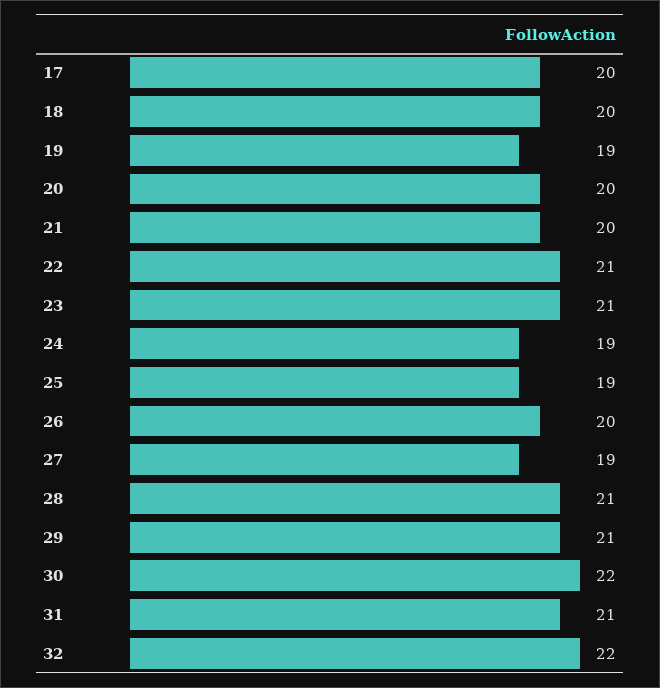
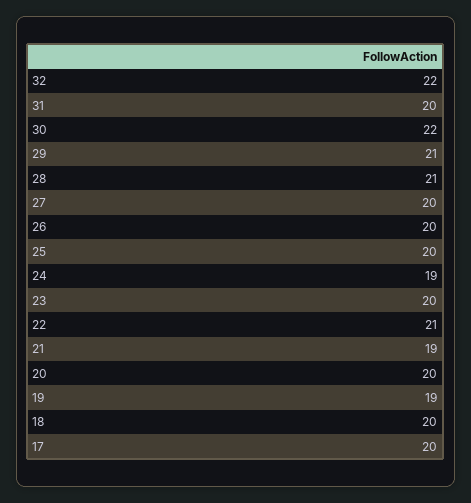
21: 20 -> 19
23: 21 -> 20
25: 19 -> 20
27: 19 -> 20
31: 21 -> 20

